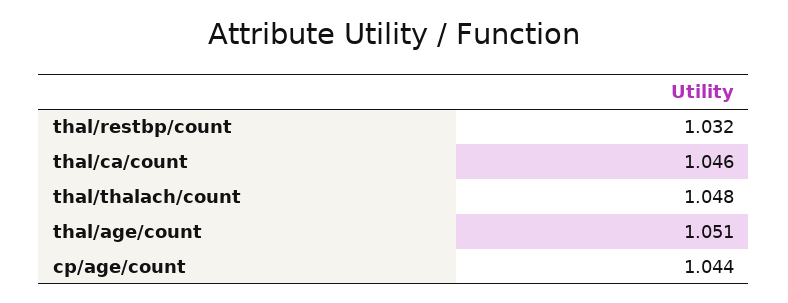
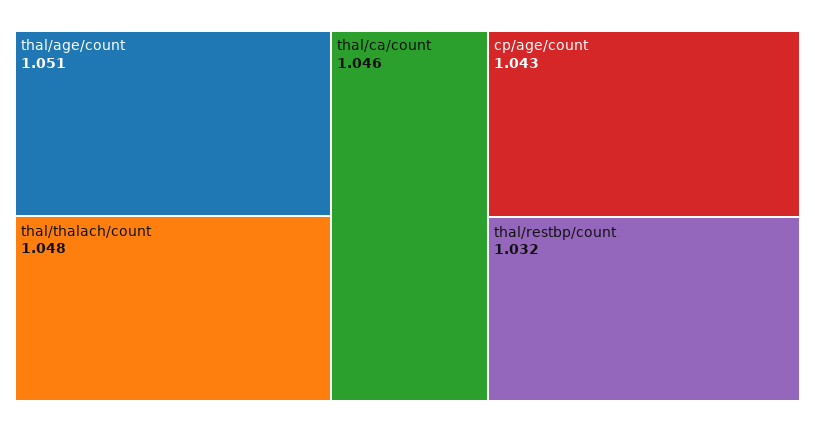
cp/age/count: 1.044 -> 1.043

